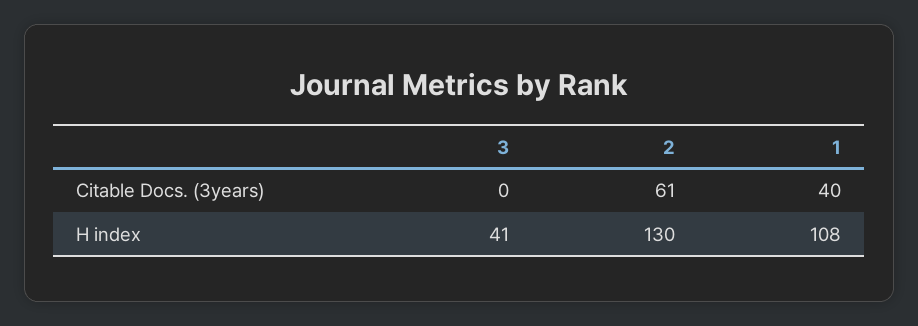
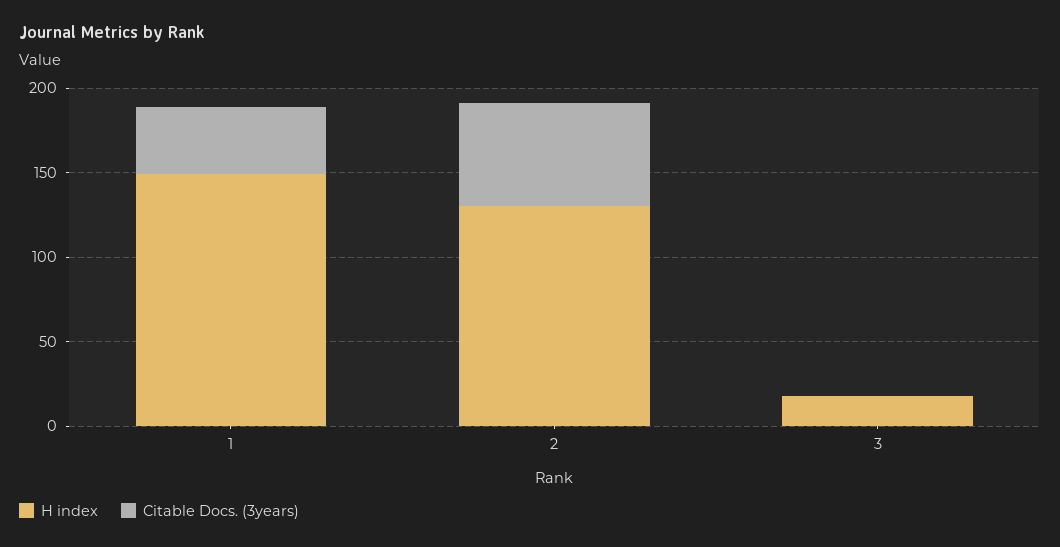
H index, 3: 41 -> 20
H index, 1: 108 -> 150

